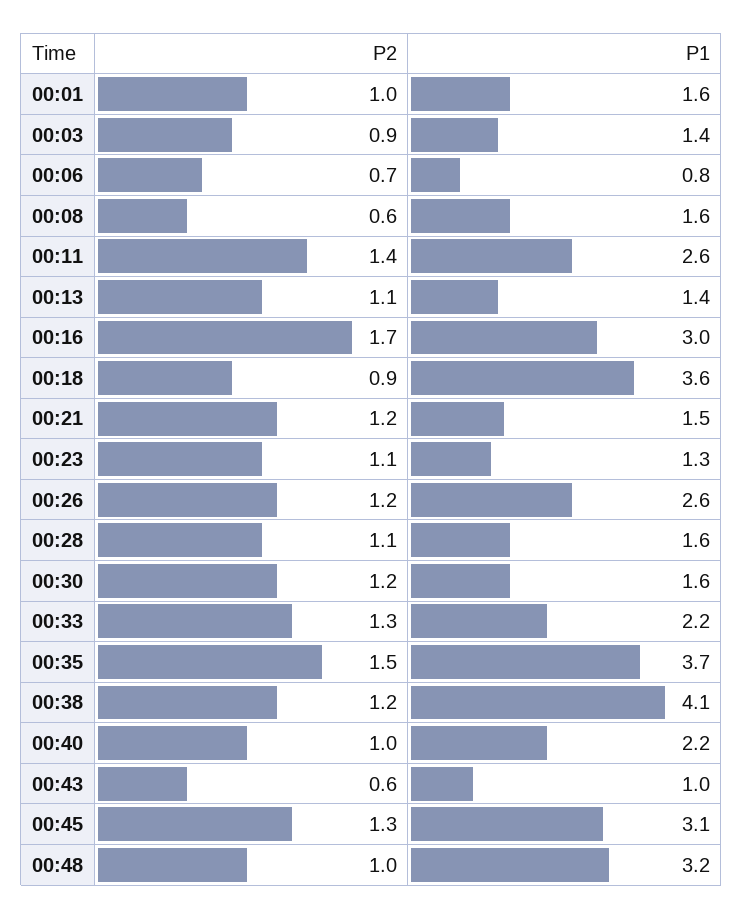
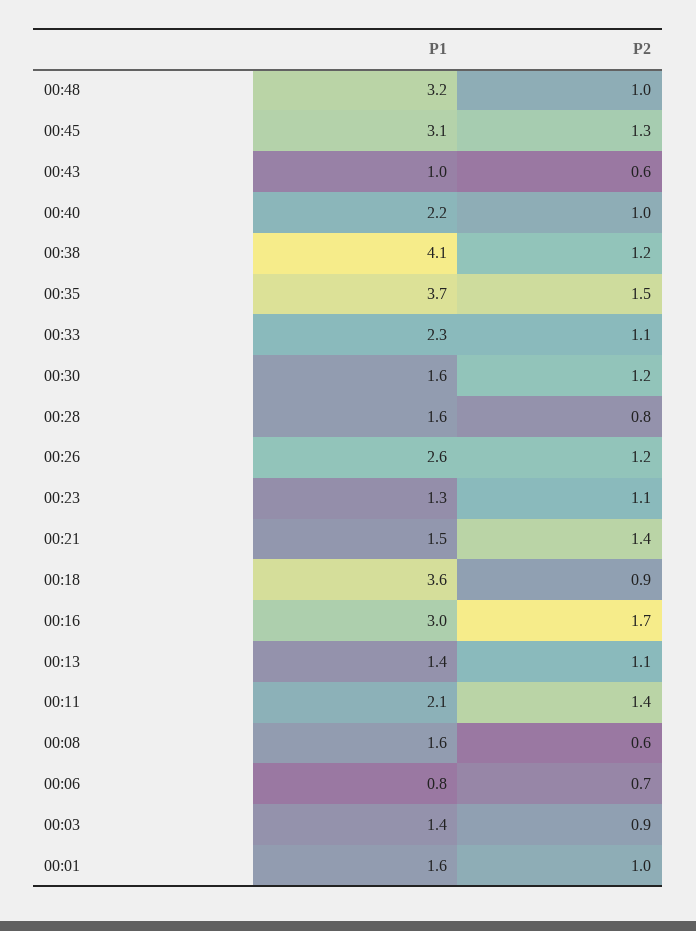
P1, 00:11: 2.6 -> 2.1
P2, 00:21: 1.2 -> 1.4
P2, 00:28: 1.1 -> 0.8
P2, 00:33: 1.3 -> 1.1
P1, 00:33: 2.2 -> 2.3

